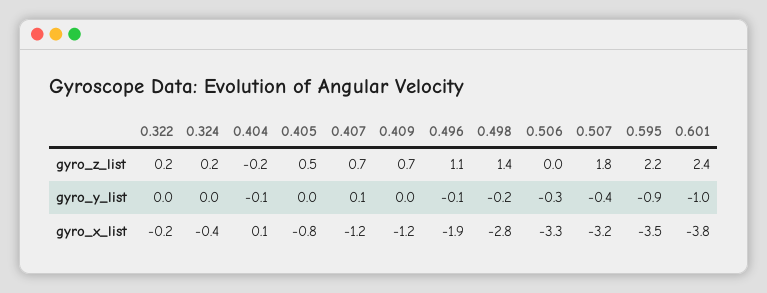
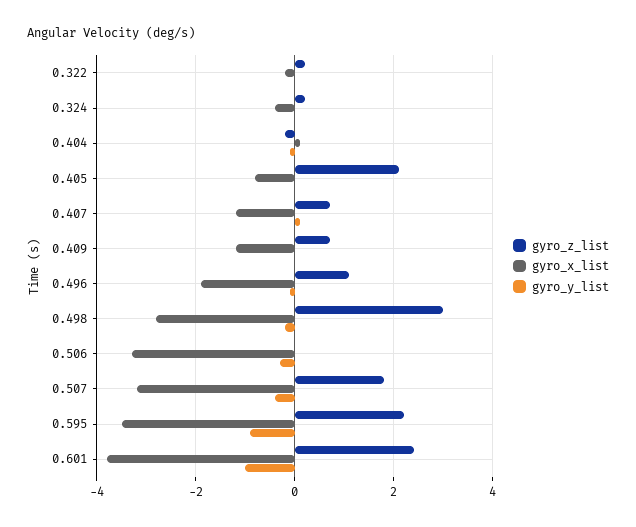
gyro_z_list, 0.405: 0.5 -> 2
gyro_z_list, 0.498: 1.4 -> 3

